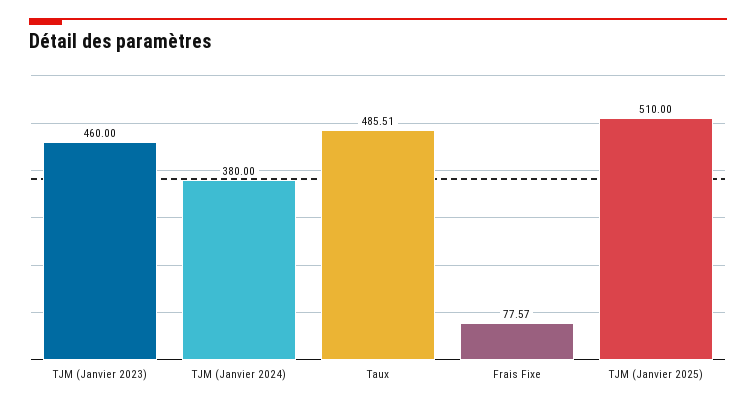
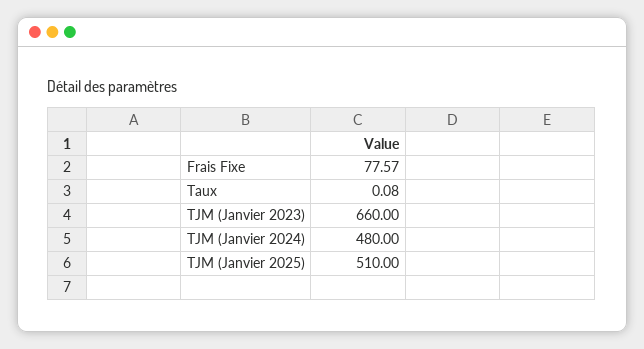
TJM (Janvier 2023): 460 -> 660
TJM (Janvier 2024): 380 -> 480
Taux: 485.51 -> 0.08

